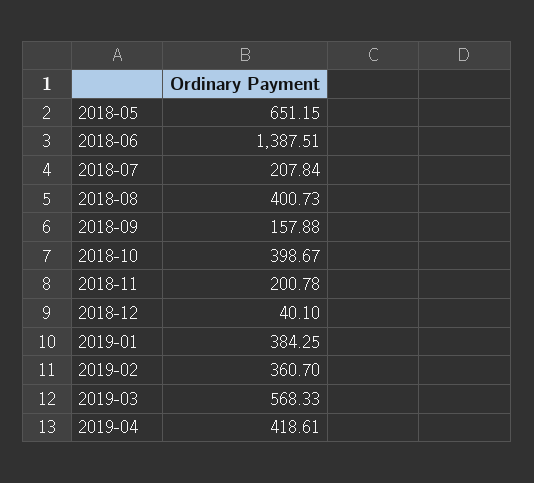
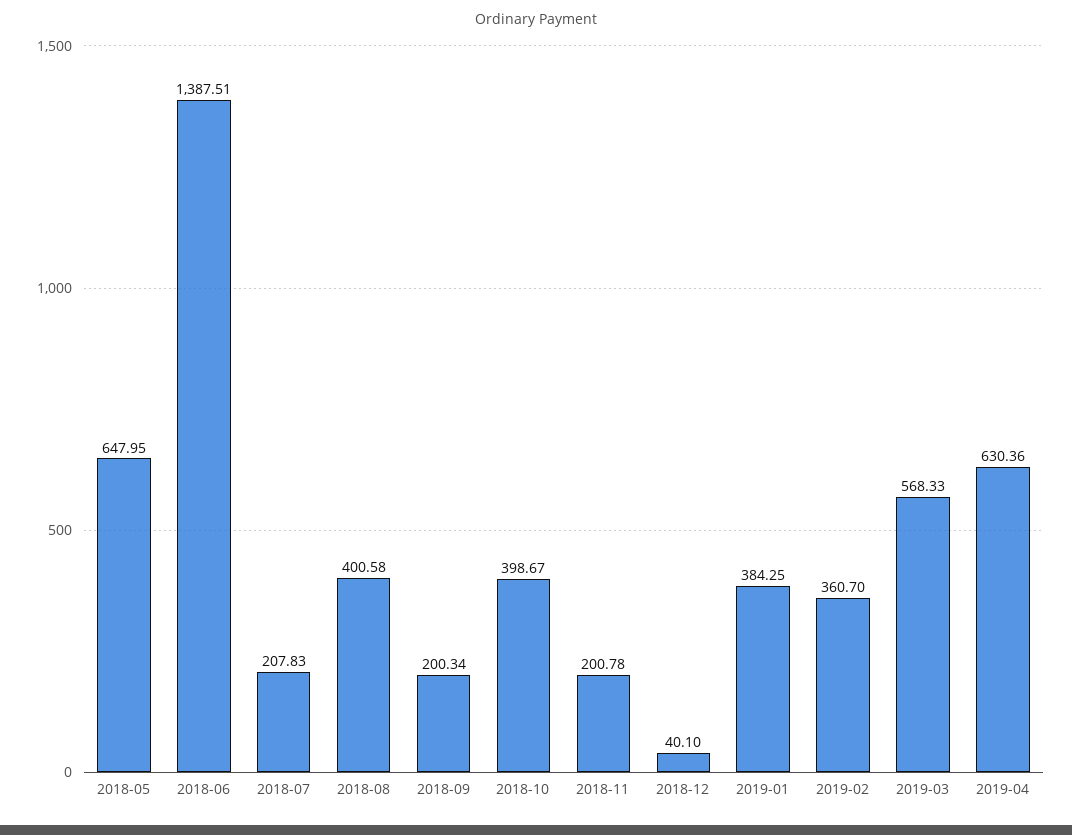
2018-05: 651.15 -> 647.95
2018-07: 207.84 -> 207.83
2018-08: 400.73 -> 400.58
2018-09: 157.88 -> 200.34
2019-04: 418.61 -> 630.36

